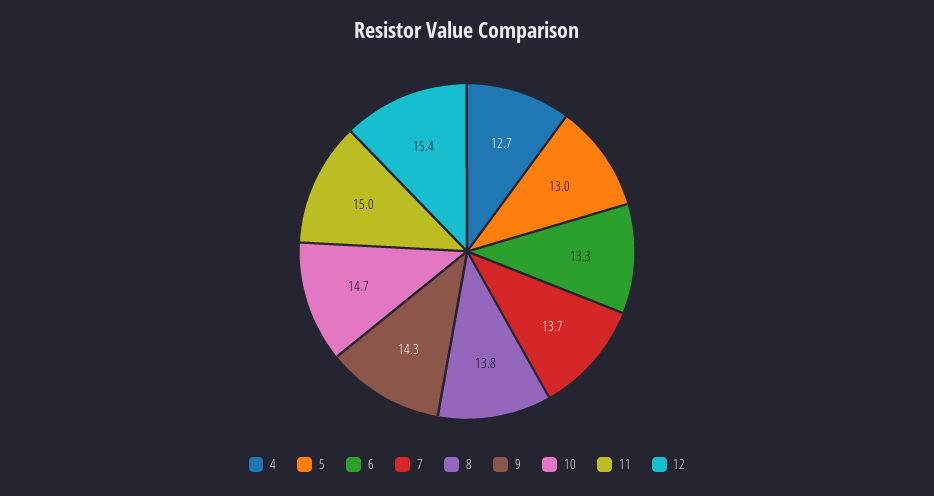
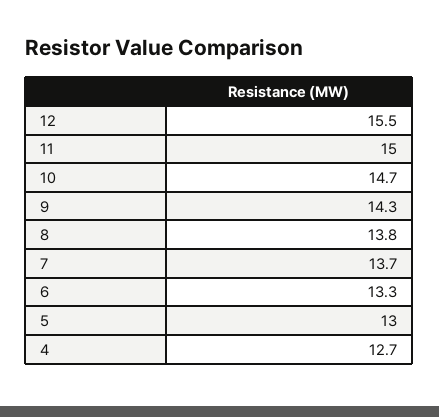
12: 15.4 -> 15.5

